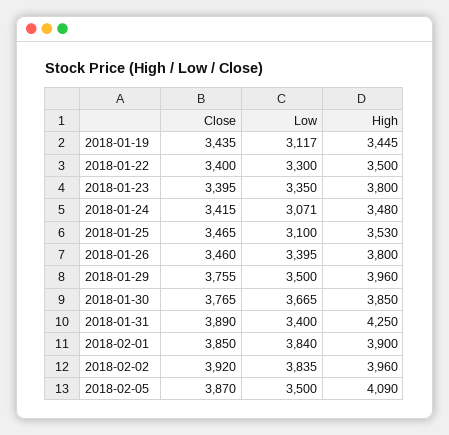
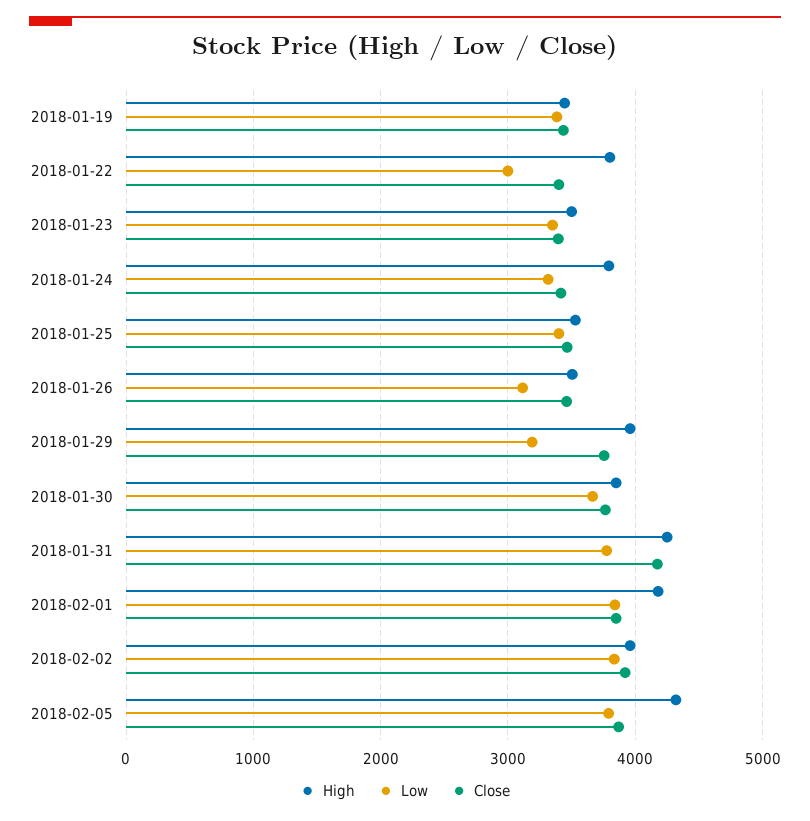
Low, 2018-01-19: 3117 -> 3400
Low, 2018-01-22: 3300 -> 3000
High, 2018-01-22: 3500 -> 3800
High, 2018-01-23: 3800 -> 3500
Low, 2018-01-24: 3071 -> 3300
High, 2018-01-24: 3480 -> 3800
Low, 2018-01-25: 3100 -> 3400
Low, 2018-01-26: 3395 -> 3100
High, 2018-01-26: 3800 -> 3500
Low, 2018-01-29: 3500 -> 3200
Close, 2018-01-31: 3890 -> 4200
Low, 2018-01-31: 3400 -> 3800
High, 2018-02-01: 3900 -> 4200
Low, 2018-02-05: 3500 -> 3800
High, 2018-02-05: 4090 -> 4300

